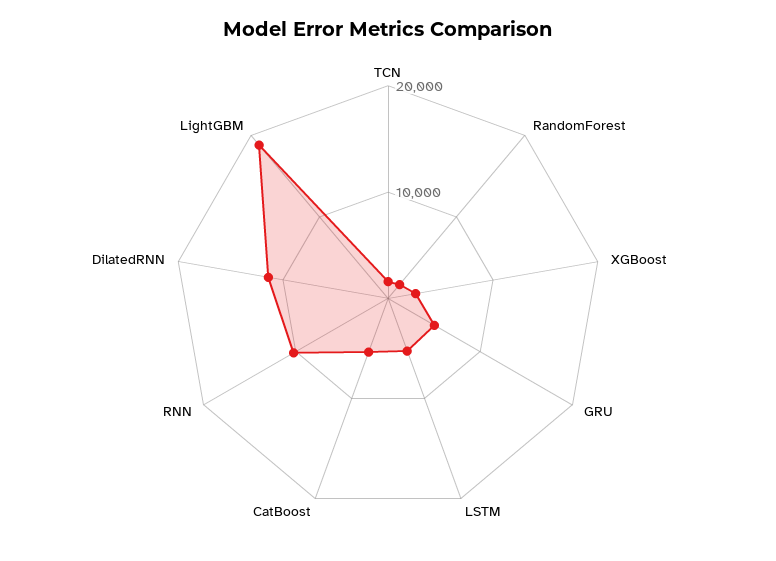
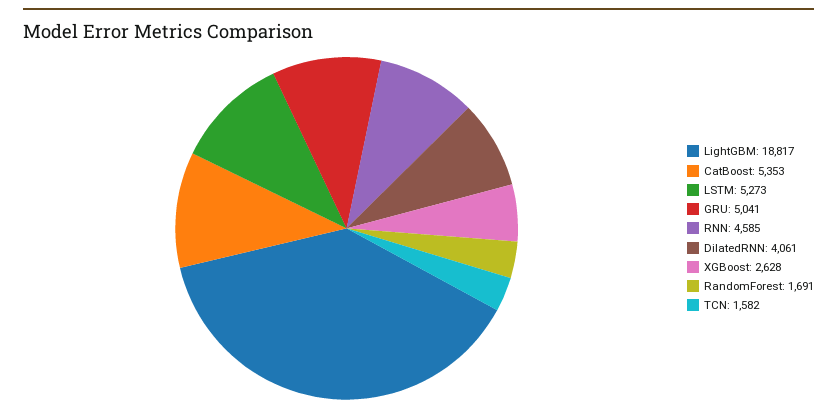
RNN: 10000 -> 4585
DilatedRNN: 12000 -> 4061

